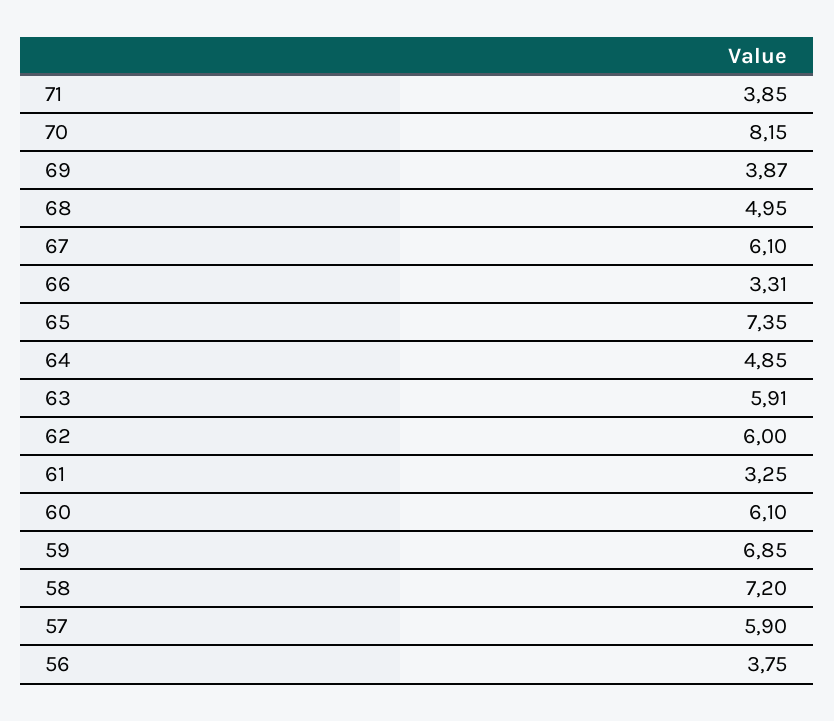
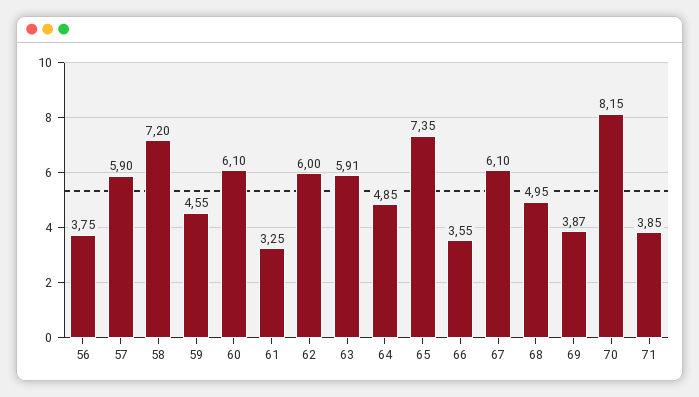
66: 3.31 -> 3.55
59: 6.85 -> 4.55

